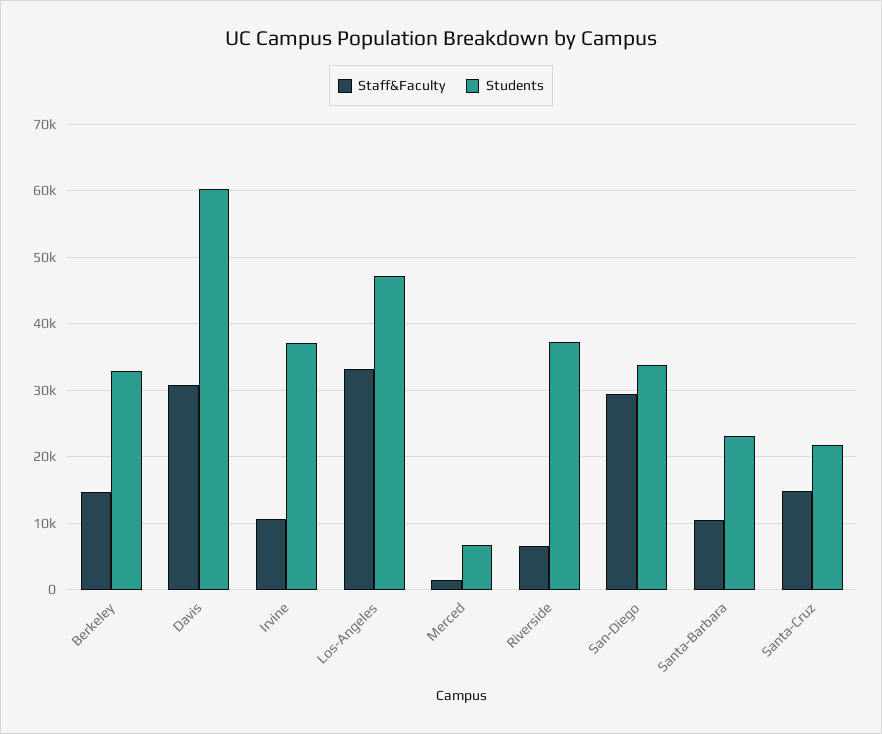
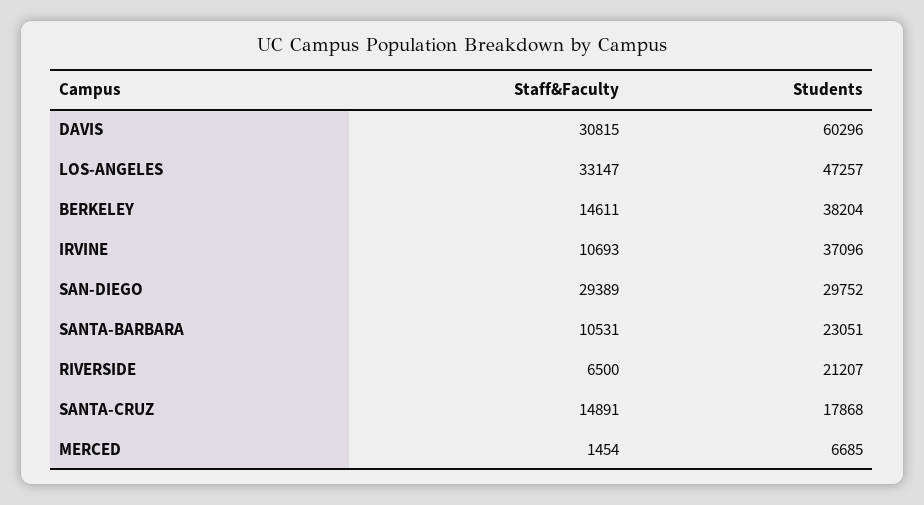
Students, Berkeley: 33000 -> 38204
Students, Riverside: 37000 -> 21207
Students, San-Diego: 34000 -> 29752
Students, Santa-Cruz: 22000 -> 17868

